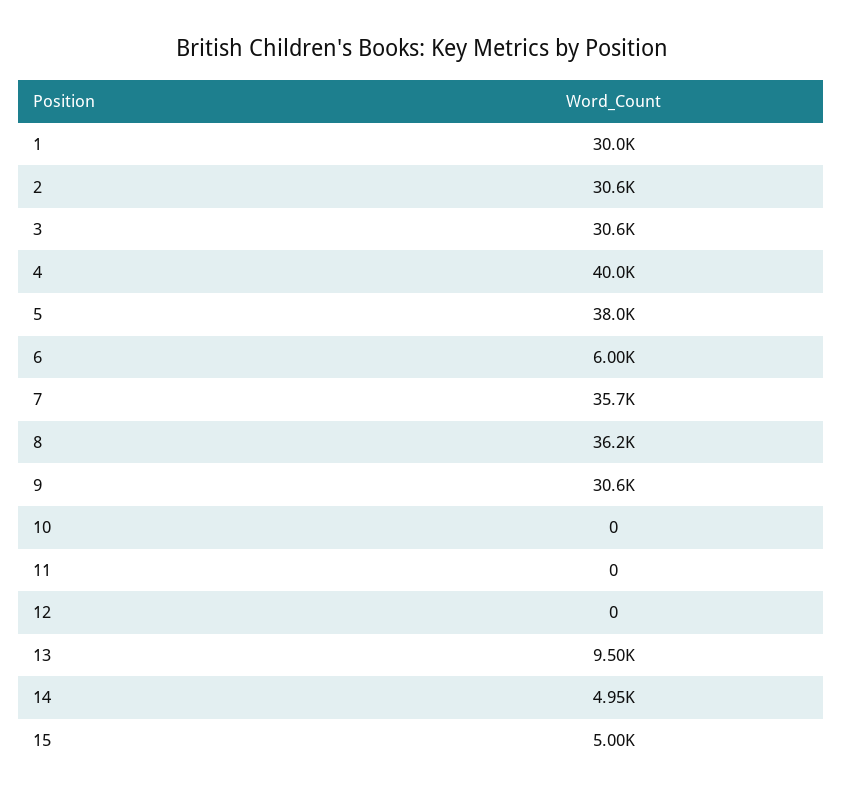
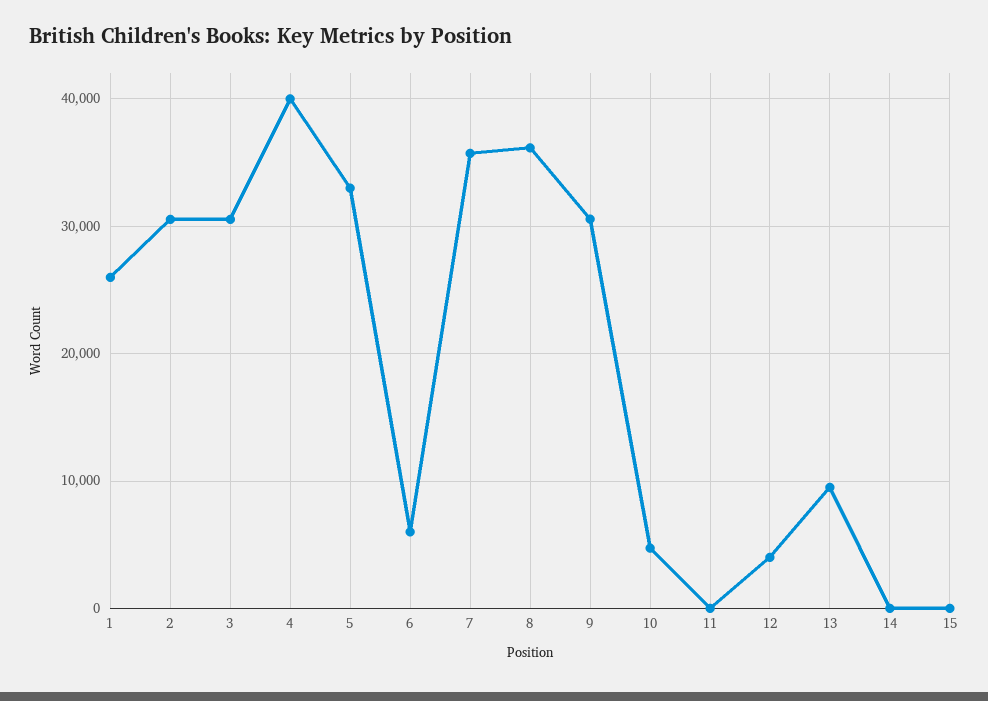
1: 30000 -> 26000
5: 38000 -> 33000
10: 0 -> 5000
12: 0 -> 4000
14: 4950 -> 0
15: 5000 -> 0

